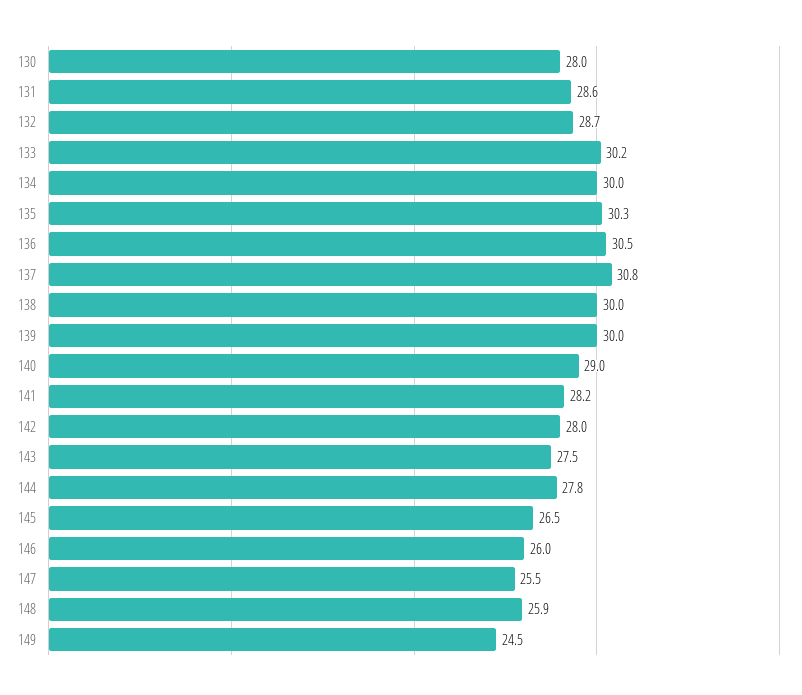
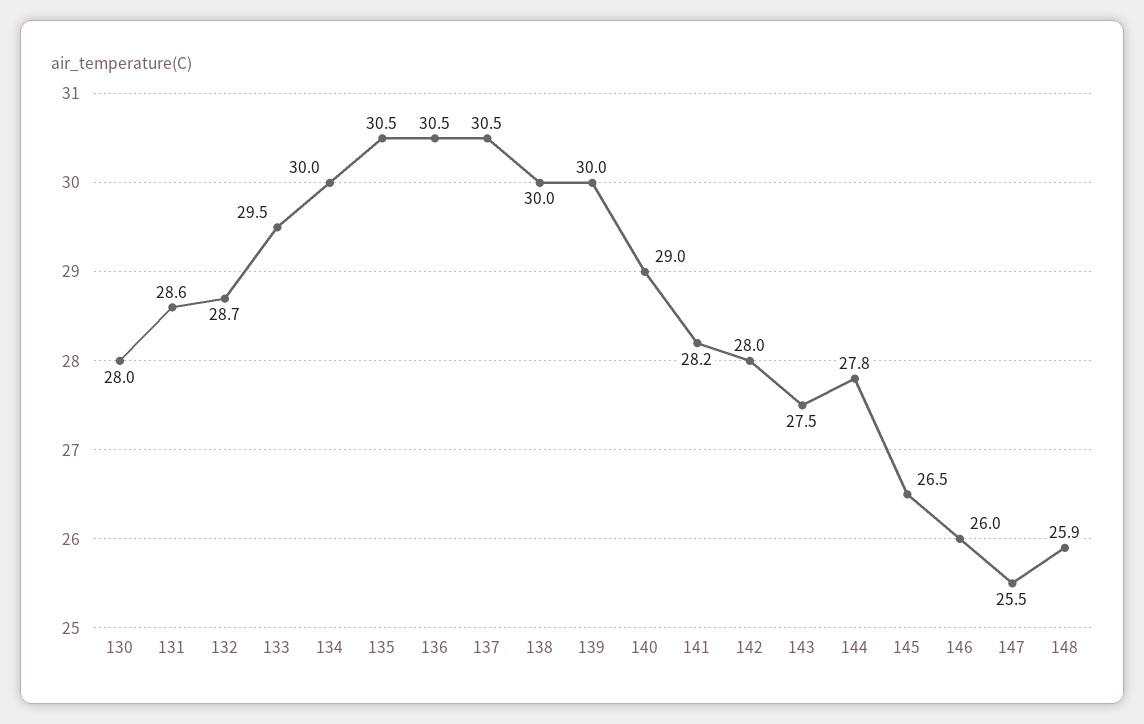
133: 30.2 -> 29.5
135: 30.3 -> 30.5
137: 30.8 -> 30.5
149: 24.5 -> none

